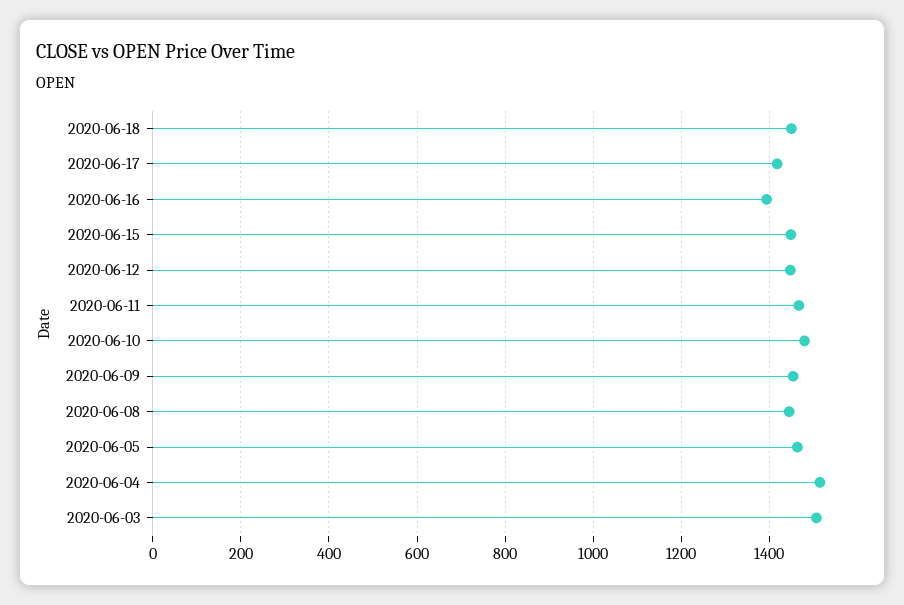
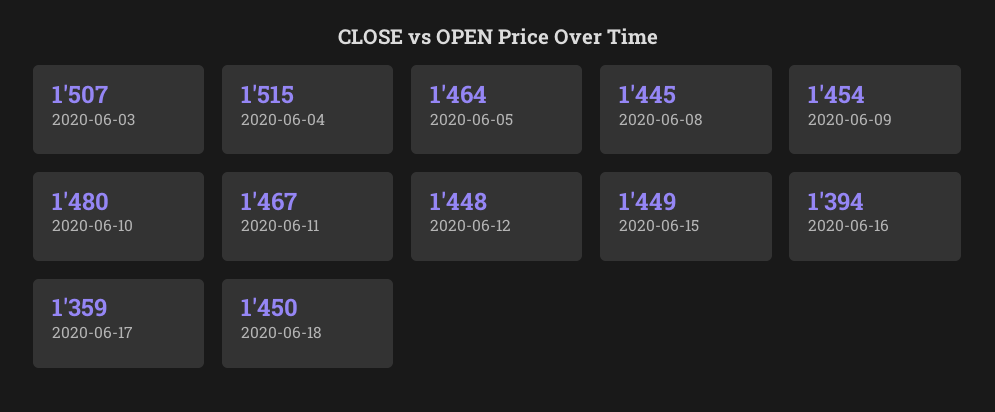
2020-06-17: 1420 -> 1359

